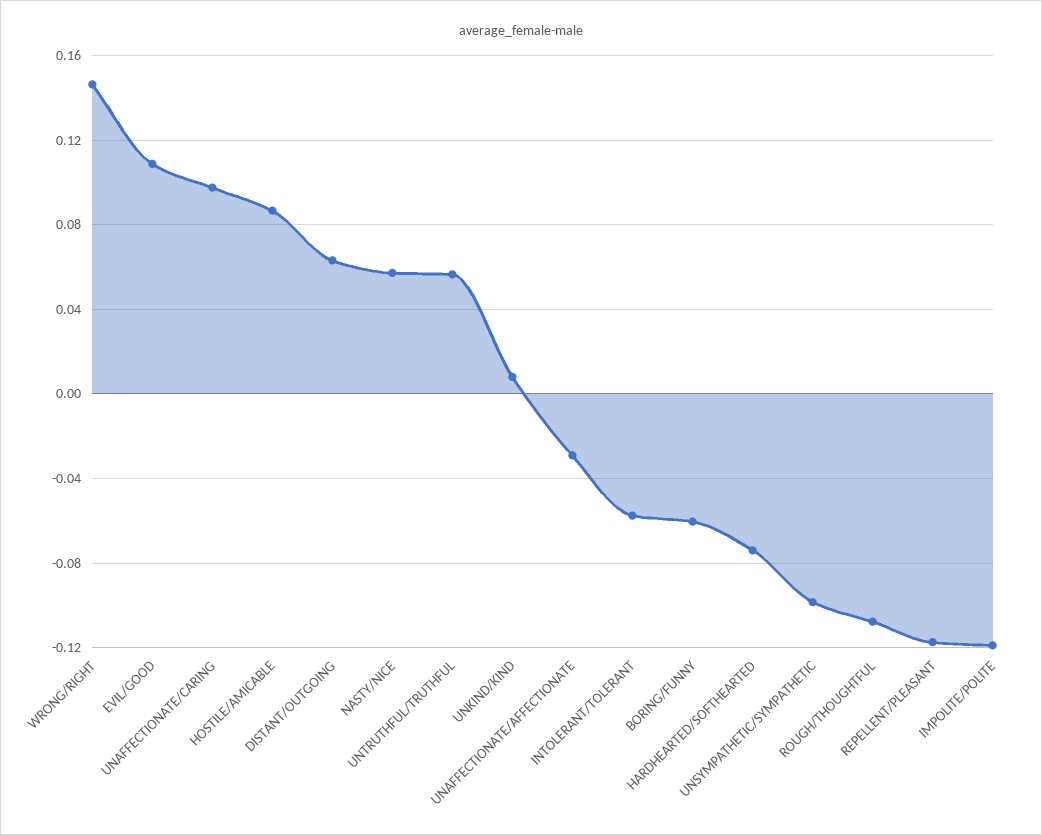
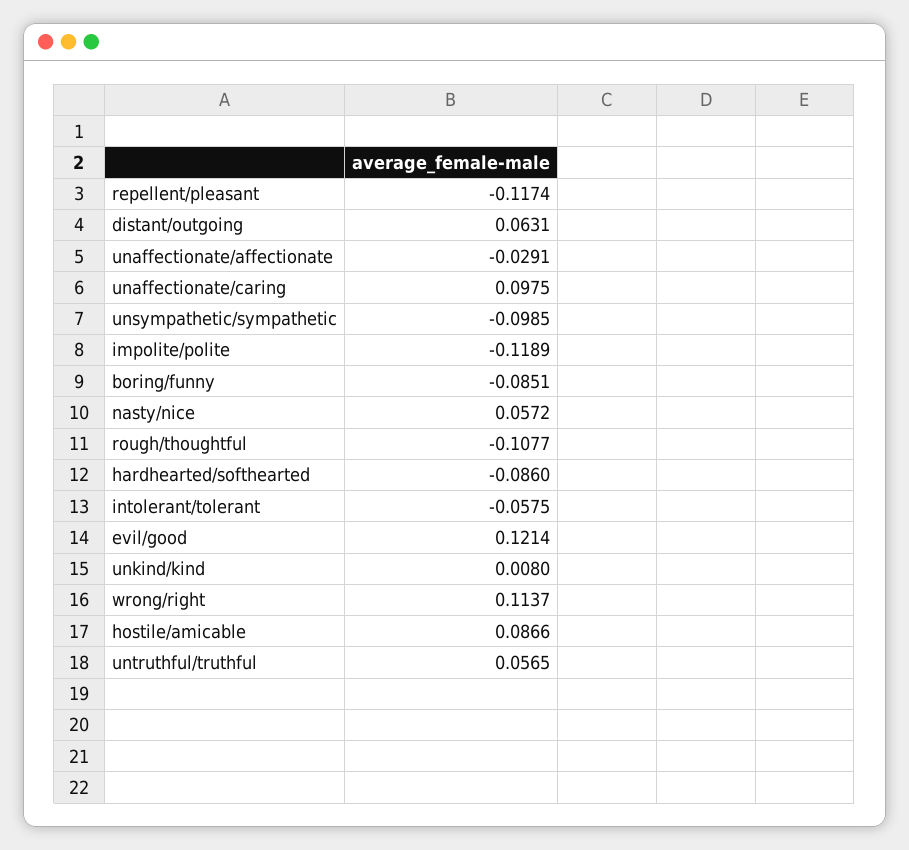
WRONG/RIGHT: 0.145 -> 0.1137
EVIL/GOOD: 0.11 -> 0.1214
BORING/FUNNY: -0.06 -> -0.0851
HARDHEARTED/SOFTHEARTED: -0.075 -> -0.086

